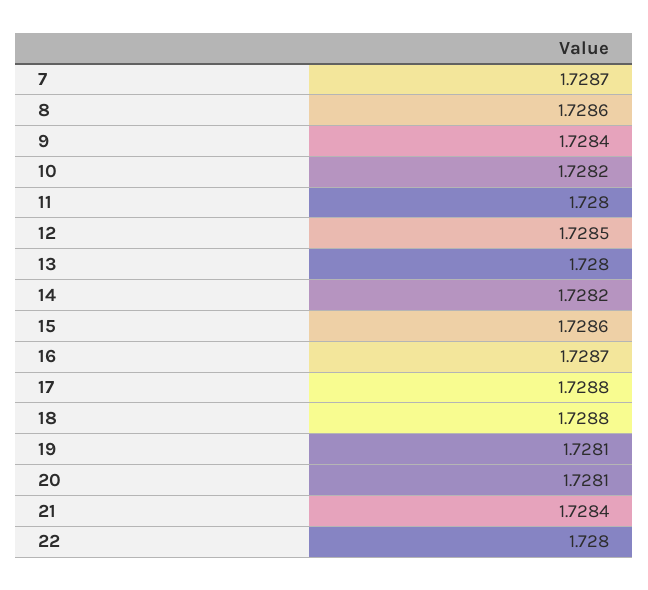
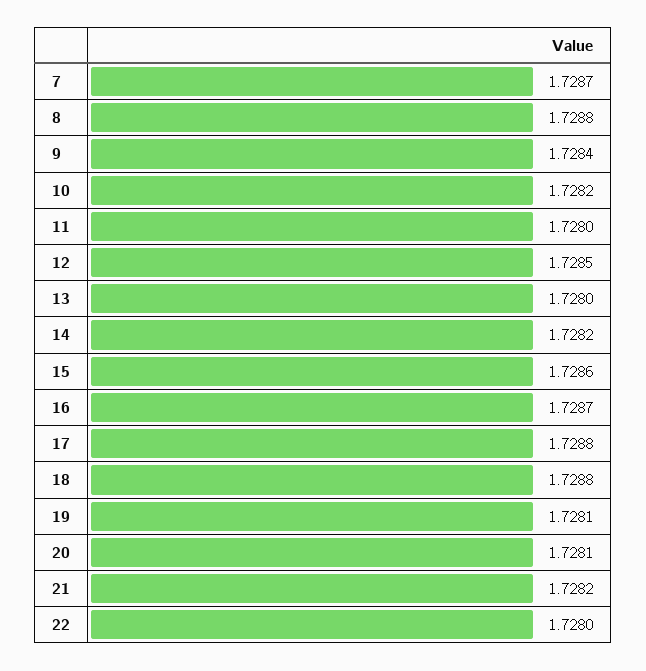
8: 1.7286 -> 1.7288
21: 1.7284 -> 1.7282

